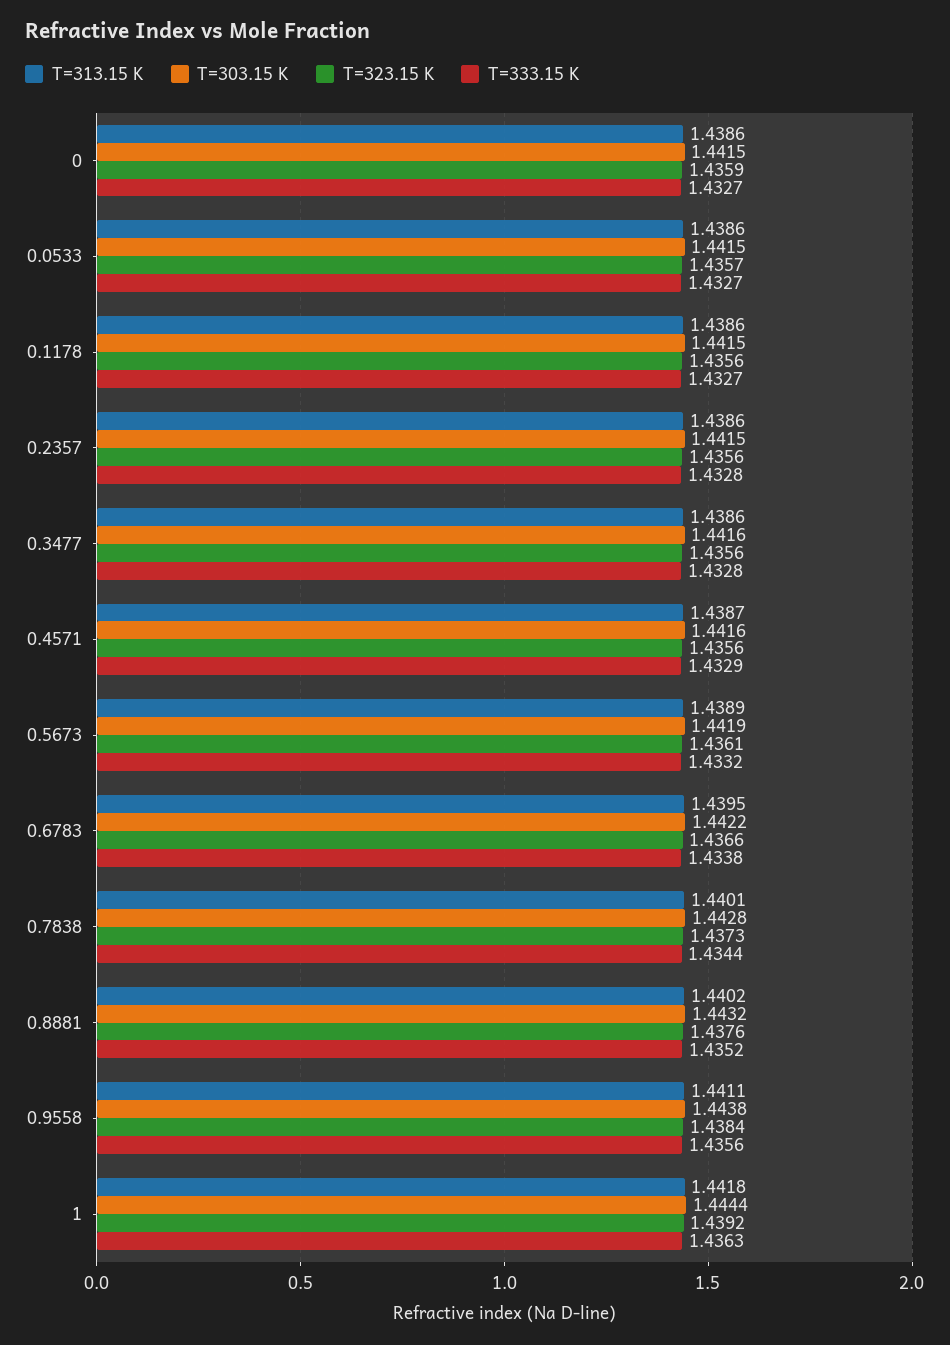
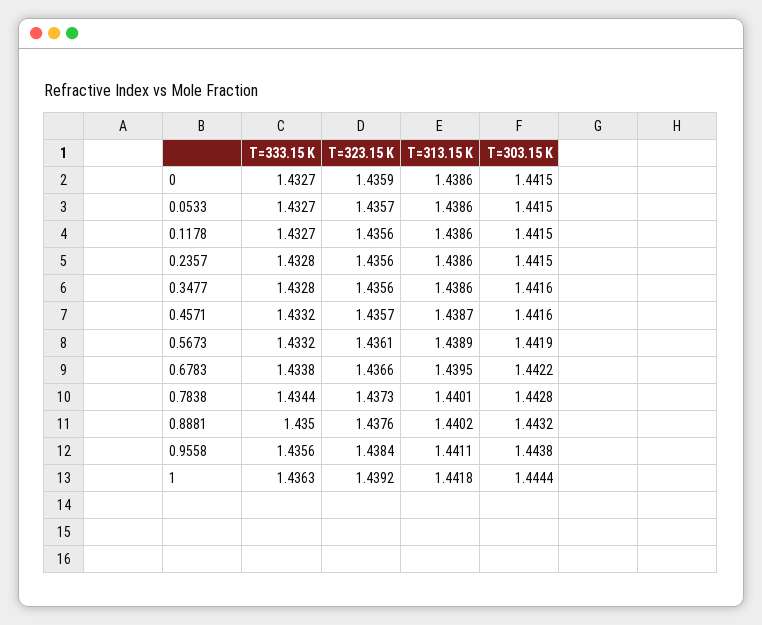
T=323.15 K, 0.4571: 1.4356 -> 1.4357
T=333.15 K, 0.4571: 1.4329 -> 1.4332
T=333.15 K, 0.8881: 1.4352 -> 1.435

